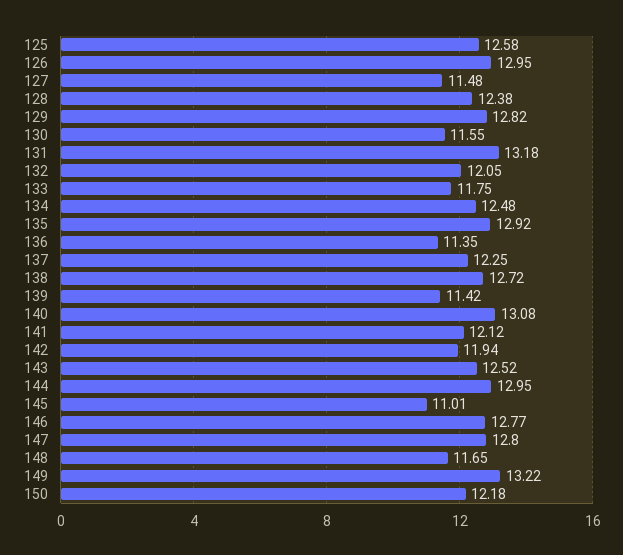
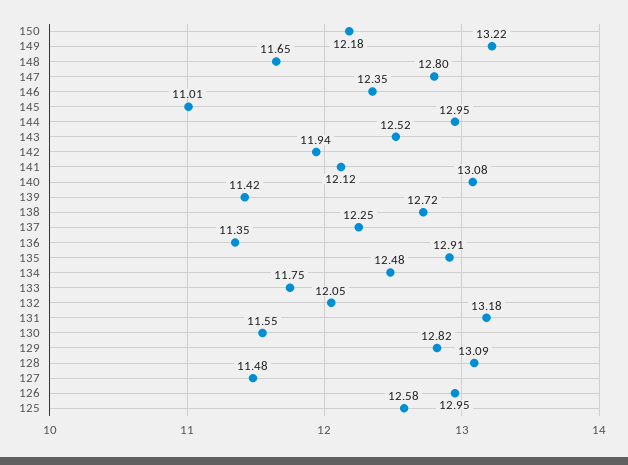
128: 12.38 -> 13.09
135: 12.92 -> 12.91
146: 12.77 -> 12.35

